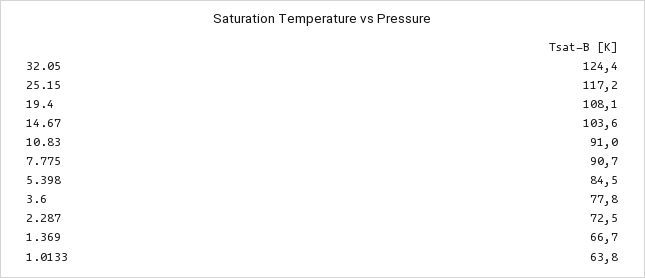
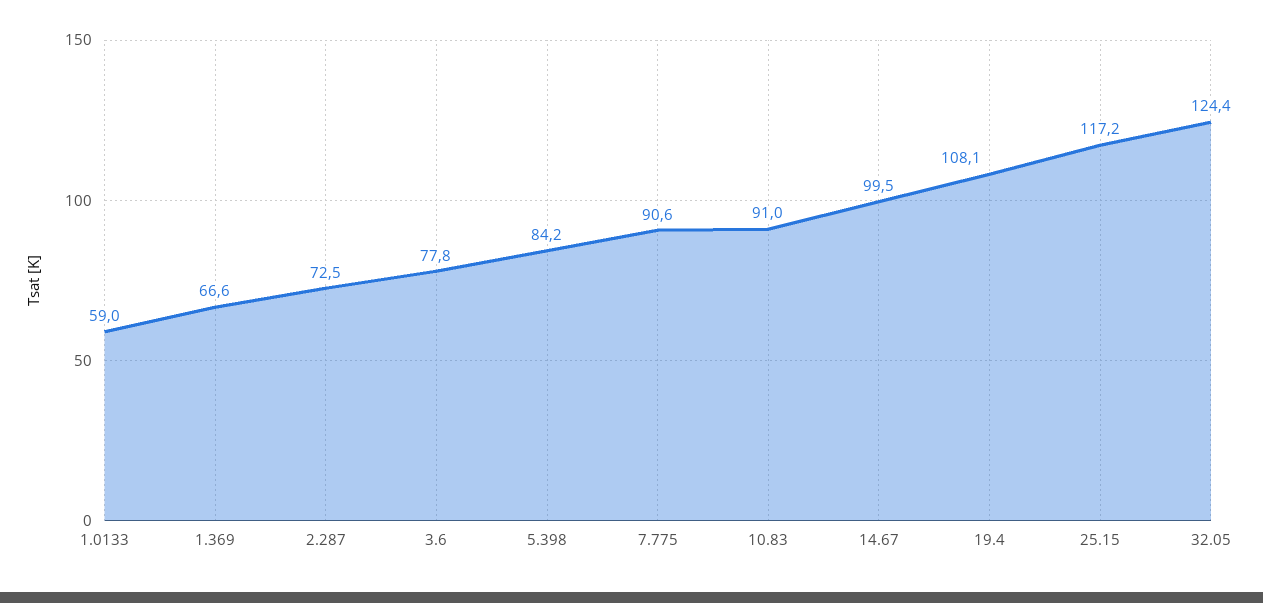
14.67: 103.6 -> 99.5
7.775: 90.7 -> 90.6
5.398: 84.5 -> 84.2
1.369: 66.7 -> 66.6
1.0133: 63.8 -> 59

